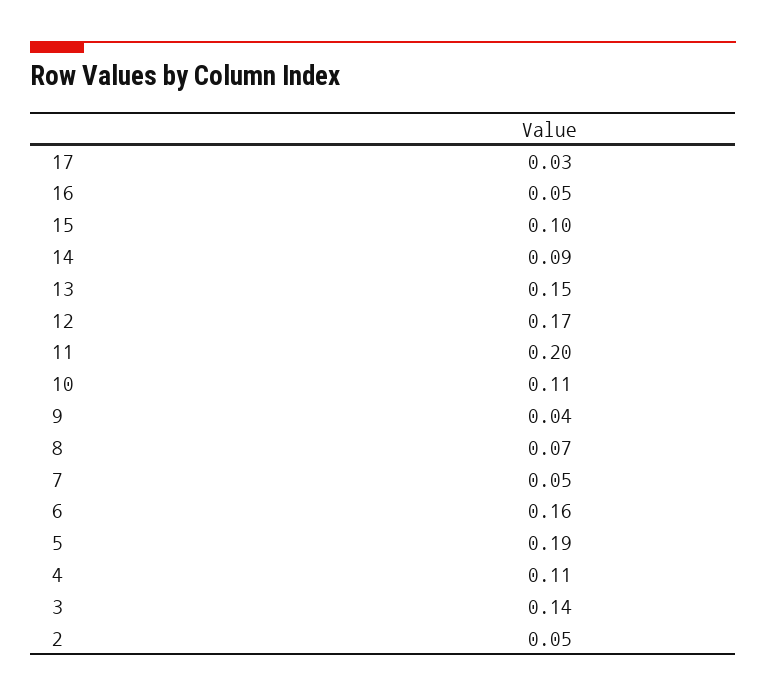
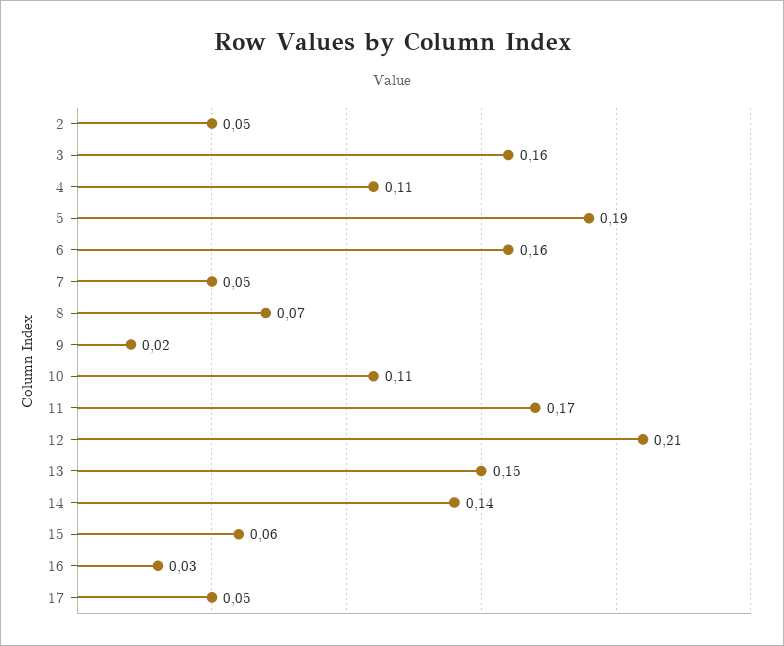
17: 0.03 -> 0.05
16: 0.05 -> 0.03
15: 0.1 -> 0.06
14: 0.09 -> 0.14
12: 0.17 -> 0.21
11: 0.2 -> 0.17
9: 0.04 -> 0.02
3: 0.14 -> 0.16

